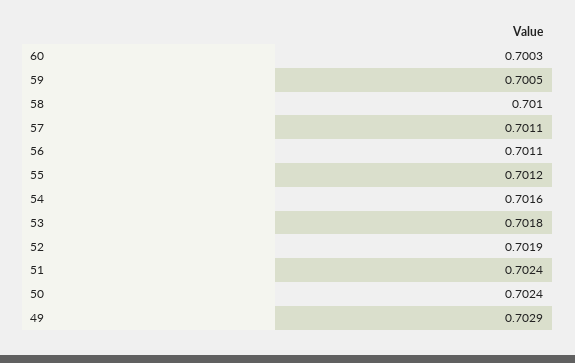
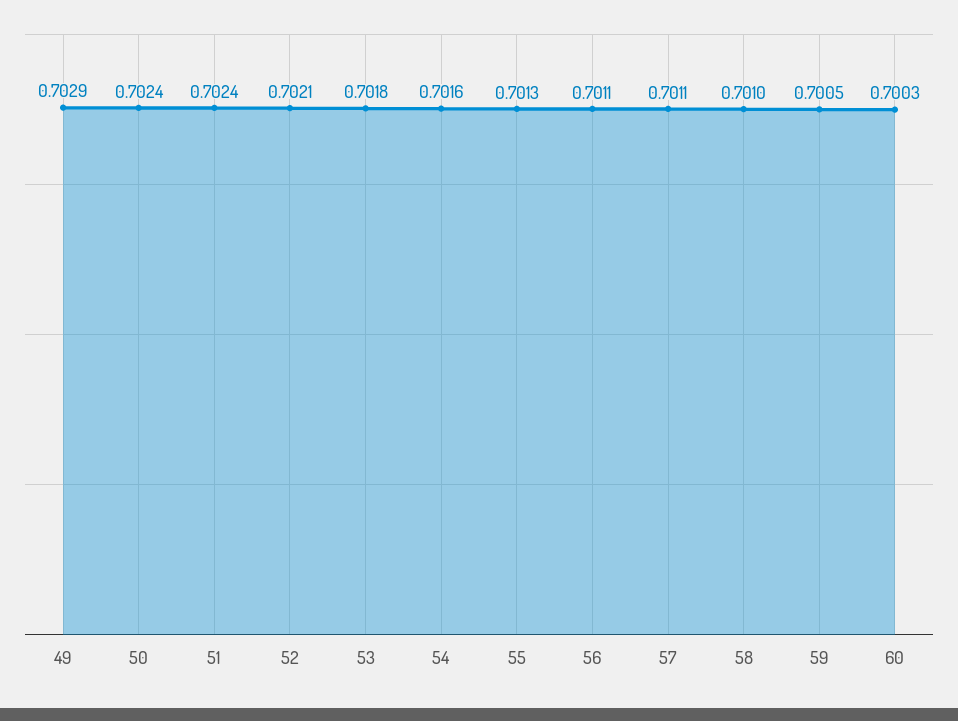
55: 0.7012 -> 0.7013
52: 0.7019 -> 0.7021

